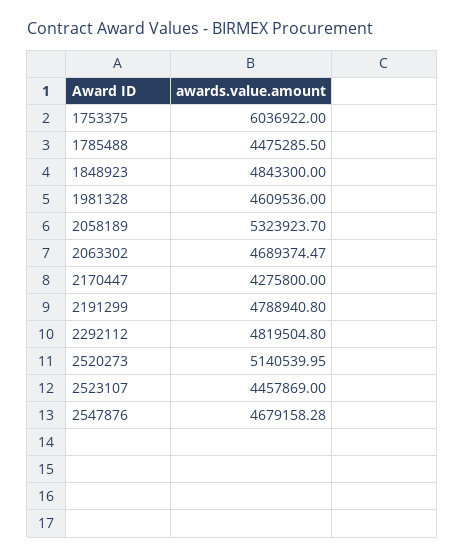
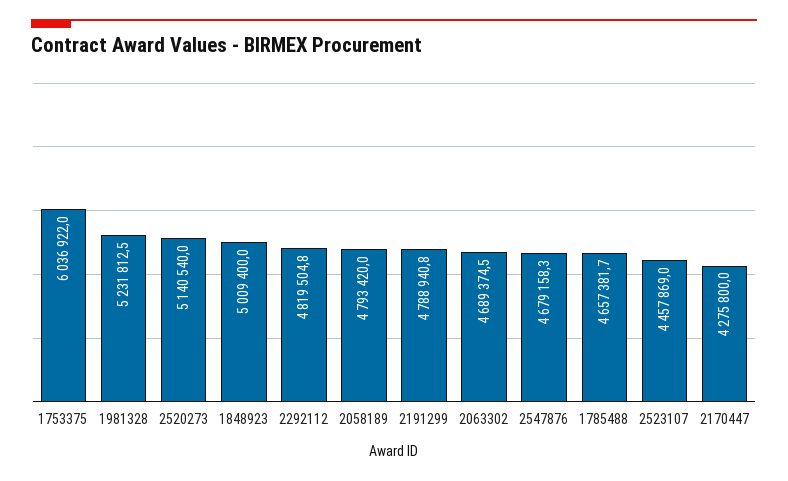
1785488: 4475285.5 -> 4657381.7
1848923: 4843300 -> 5009400
1981328: 4609536 -> 5231812.5
2058189: 5323923.7 -> 4793420

